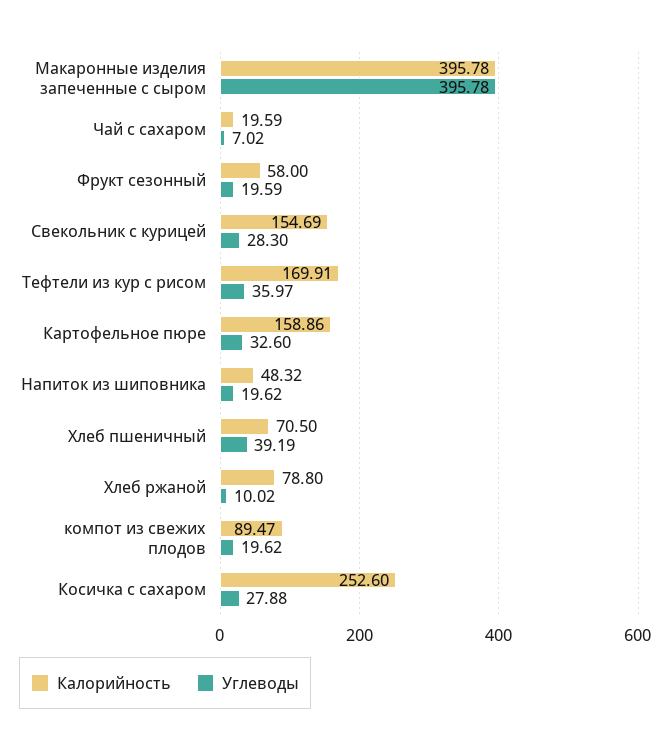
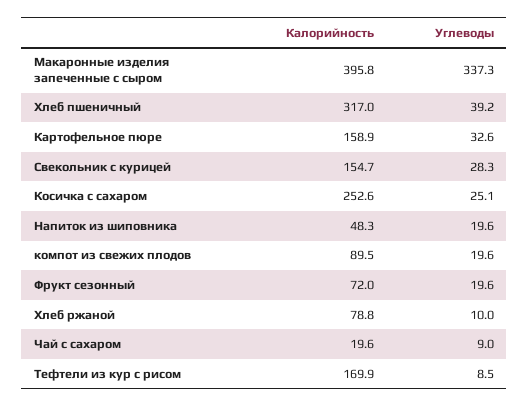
Углеводы, Макаронные изделия запеченные с сыром: 395.78 -> 337.3
Углеводы, Чай с сахаром: 7.02 -> 9
Калорийность, Фрукт сезонный: 58 -> 72
Углеводы, Тефтели из кур с рисом: 35.97 -> 8.5
Калорийность, Хлеб пшеничный: 70.5 -> 317
Углеводы, Косичка с сахаром: 27.88 -> 25.1

